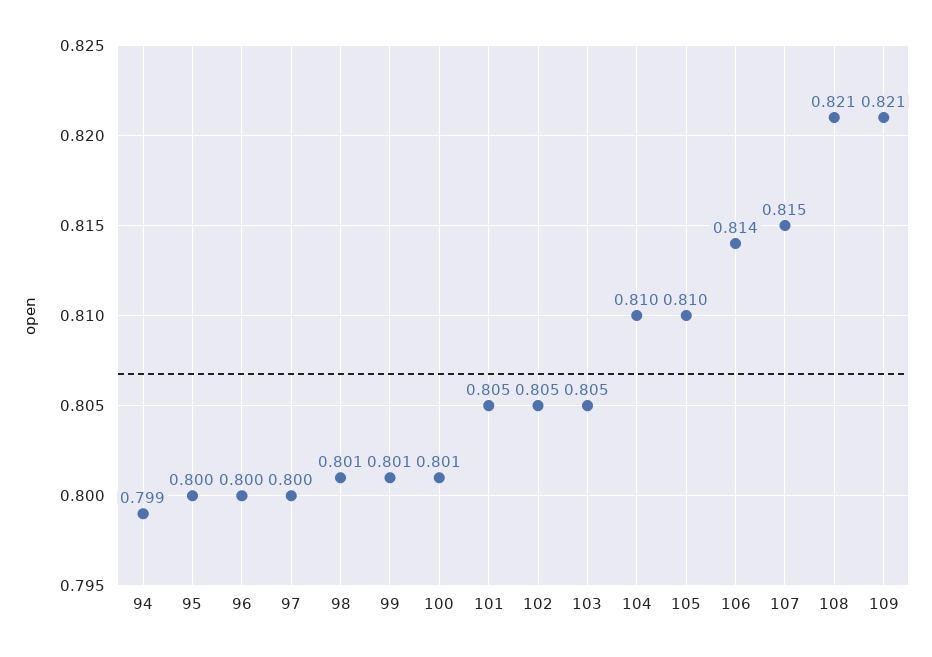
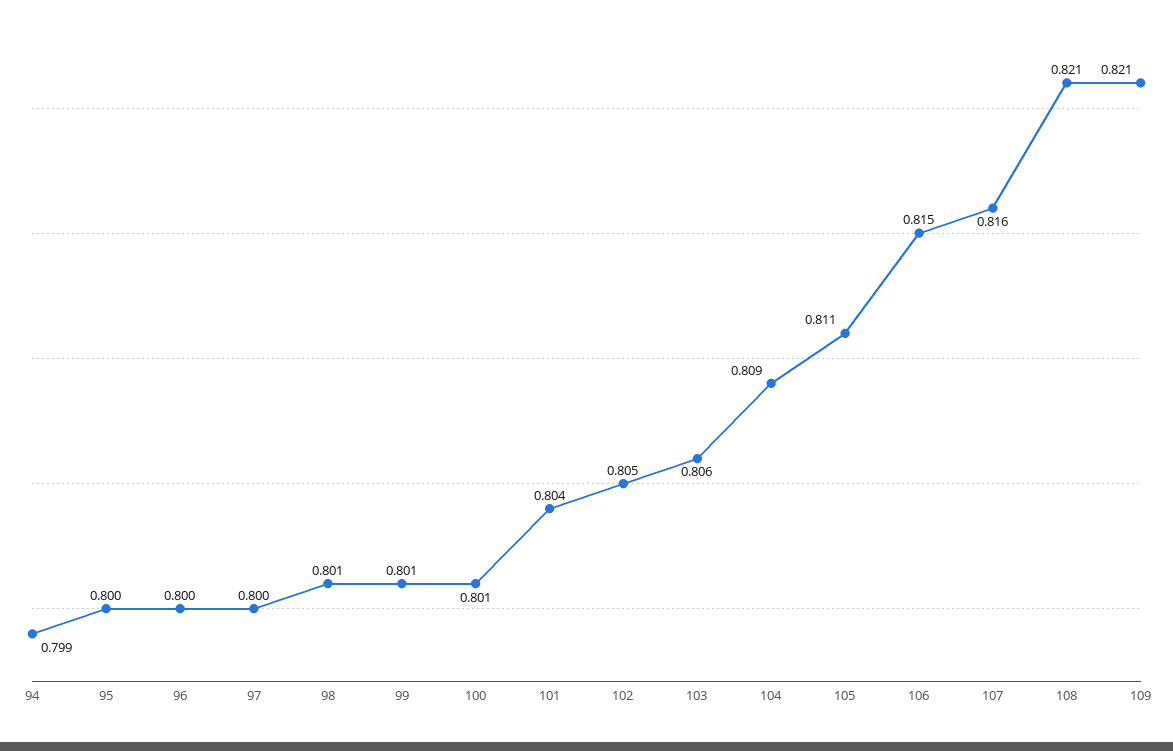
101: 0.805 -> 0.804
103: 0.805 -> 0.806
104: 0.81 -> 0.809
105: 0.81 -> 0.811
106: 0.814 -> 0.815
107: 0.815 -> 0.816

